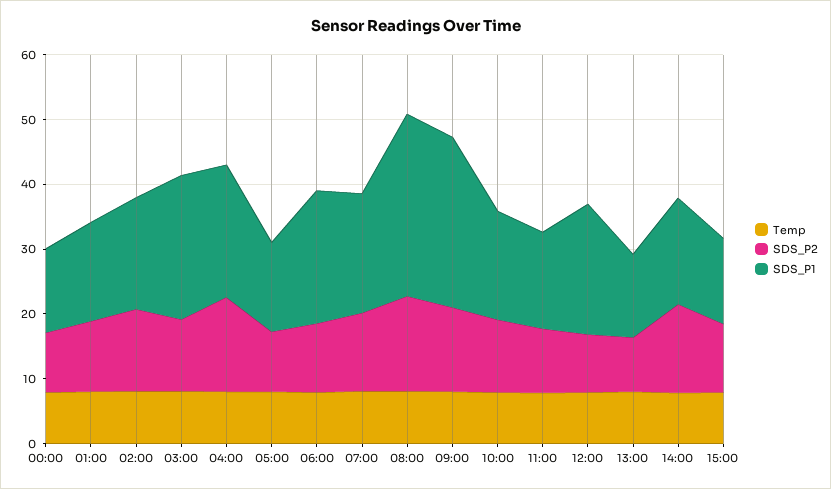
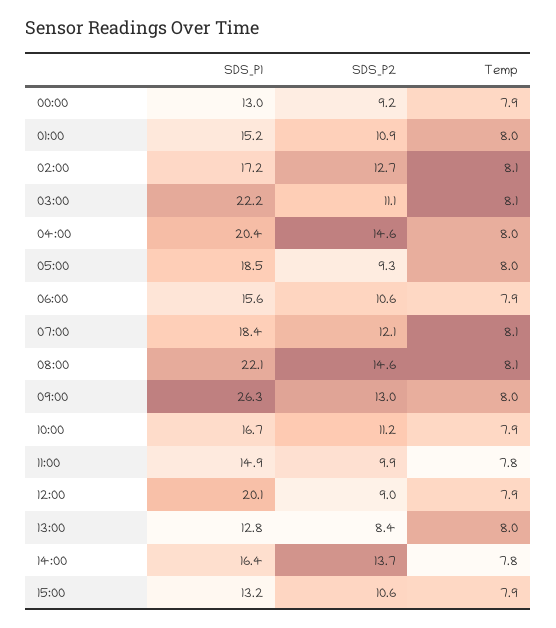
SDS_P1, 05:00: 14 -> 18.5
SDS_P1, 06:00: 20 -> 15.6
SDS_P1, 08:00: 28 -> 22.1

